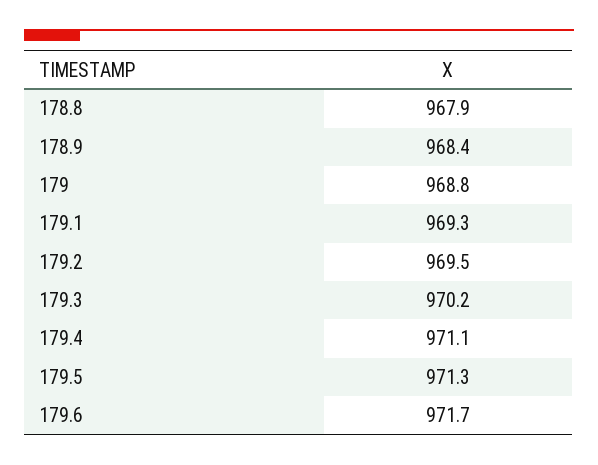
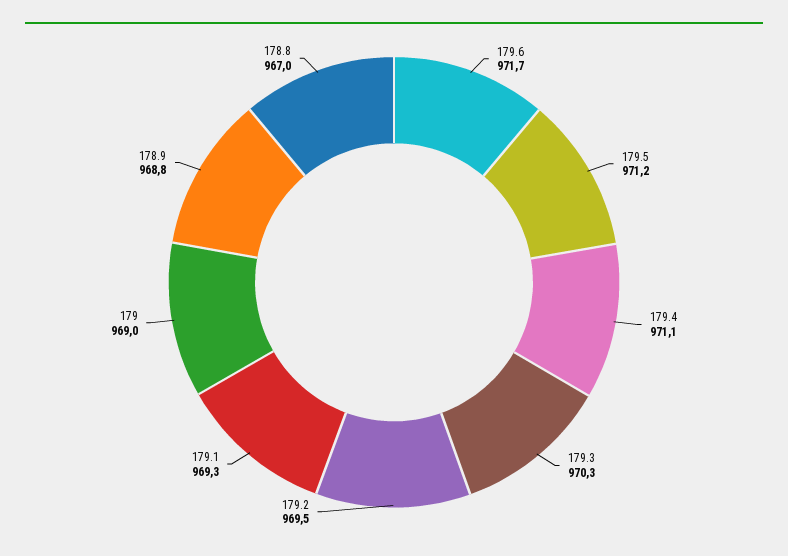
178.8: 967.9 -> 967
178.9: 968.4 -> 968.8
179: 968.8 -> 969
179.3: 970.2 -> 970.3
179.5: 971.3 -> 971.2

